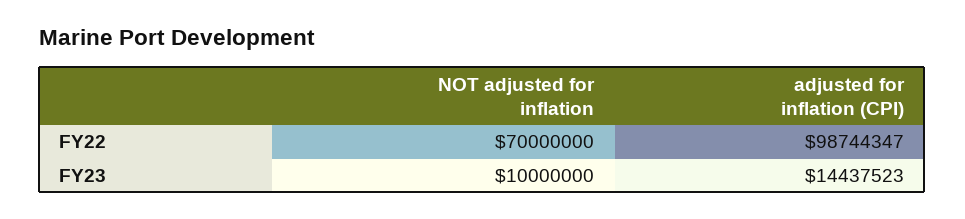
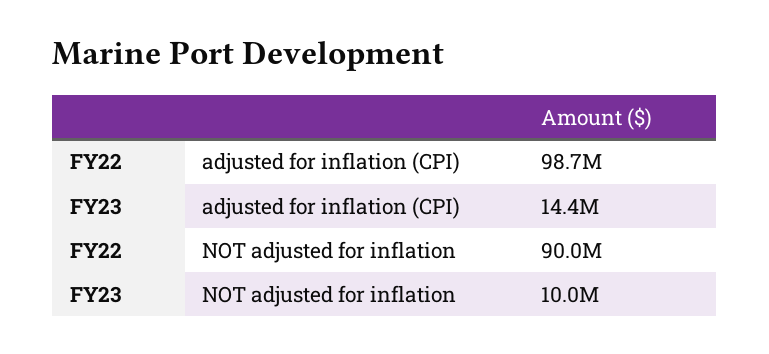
NOT adjusted for inflation, FY22: 70000000 -> 90000000

